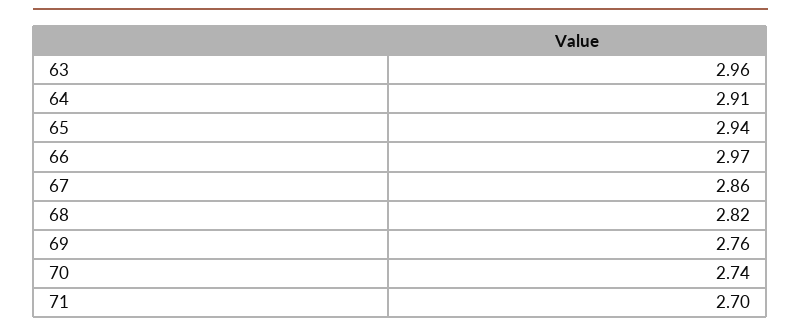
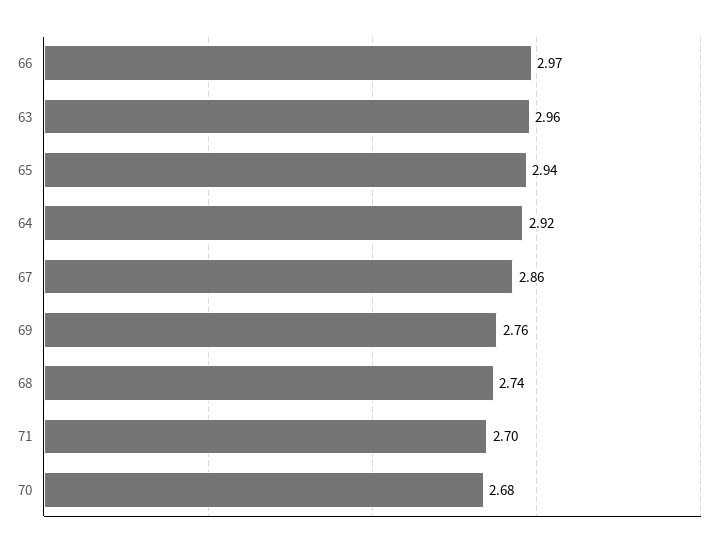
64: 2.91 -> 2.92
68: 2.82 -> 2.74
70: 2.74 -> 2.68

